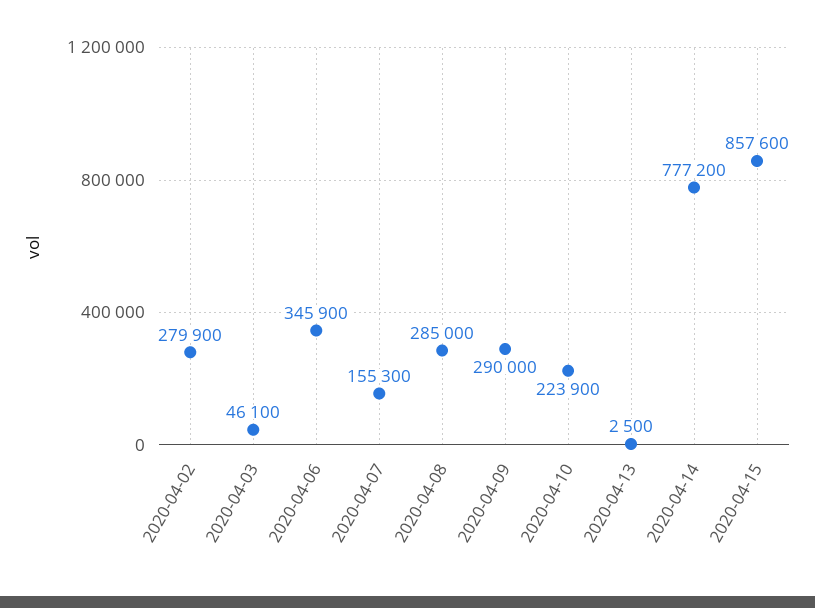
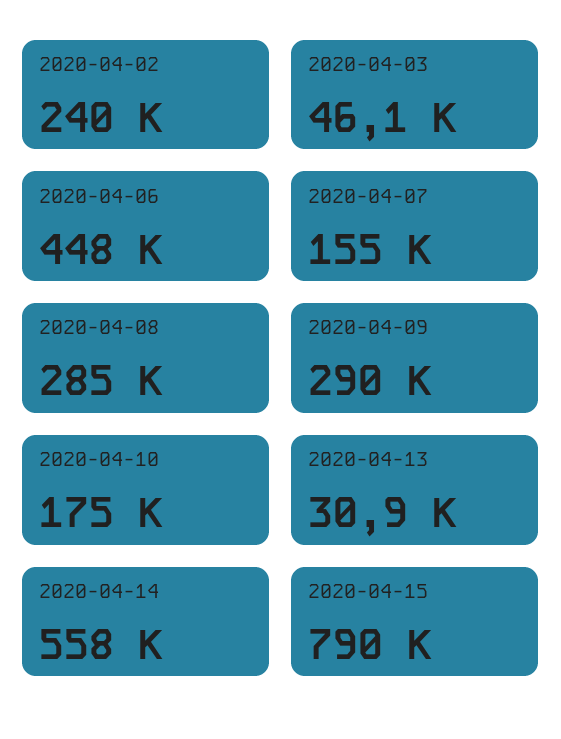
2020-04-02: 279900 -> 240000
2020-04-06: 345900 -> 448000
2020-04-10: 223900 -> 175000
2020-04-13: 2500 -> 30900
2020-04-14: 777200 -> 558000
2020-04-15: 857600 -> 790000

